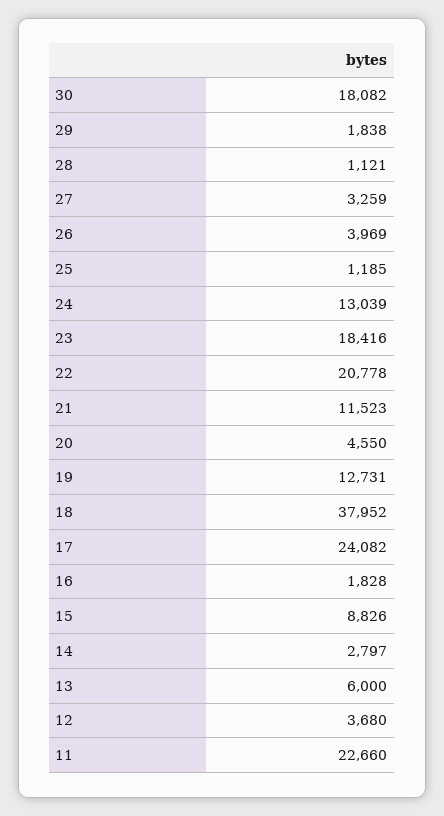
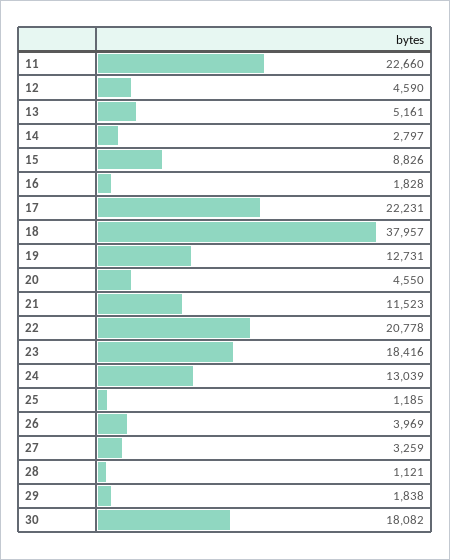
18: 37952 -> 37957
17: 24082 -> 22231
13: 6000 -> 5161
12: 3680 -> 4590

